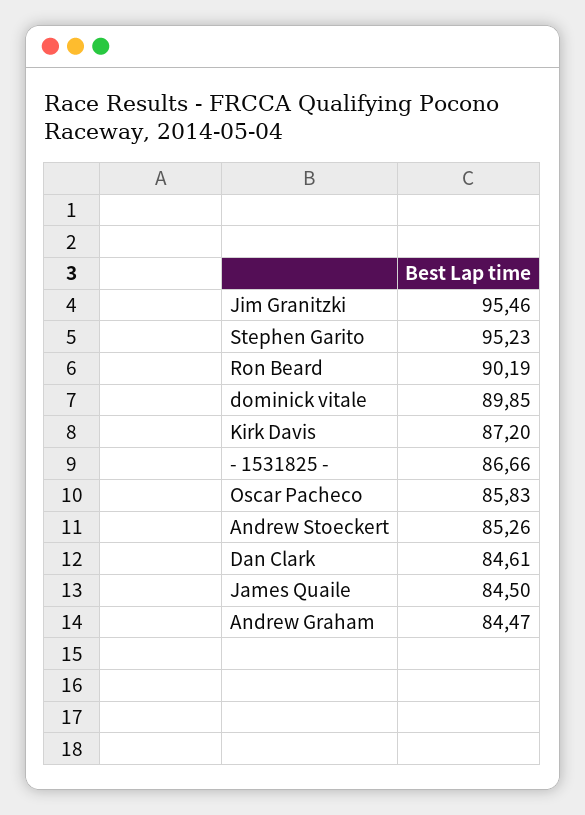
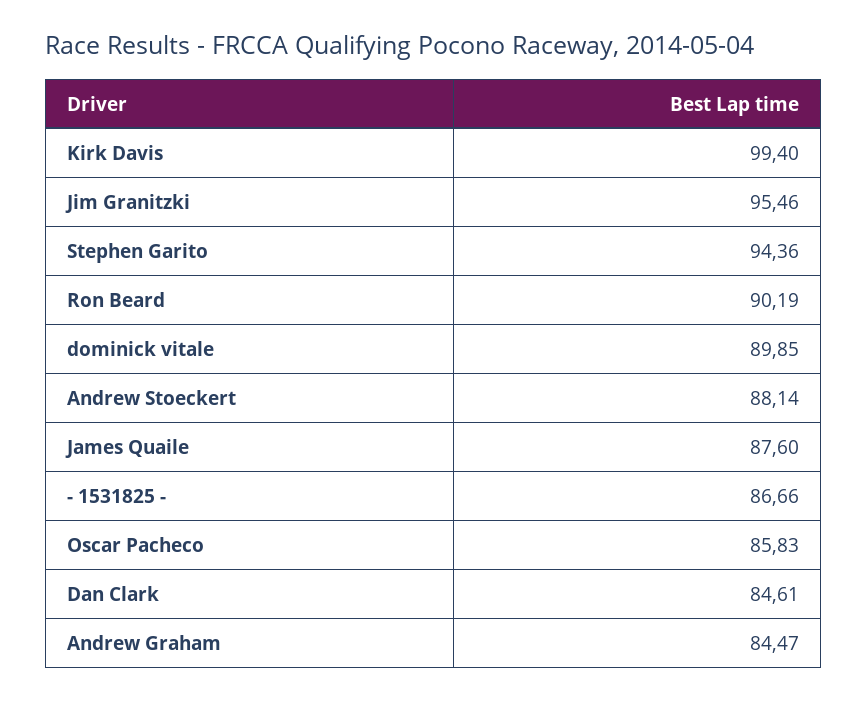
Stephen Garito: 95.23 -> 94.36
Kirk Davis: 87.2 -> 99.4
Andrew Stoeckert: 85.26 -> 88.14
James Quaile: 84.5 -> 87.6

